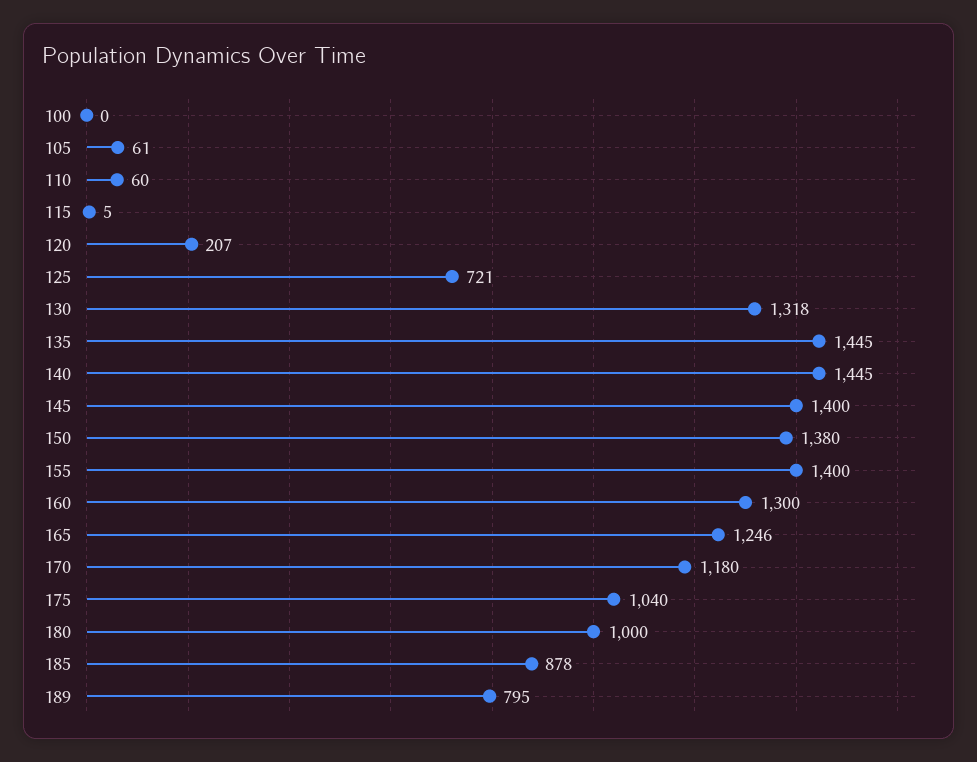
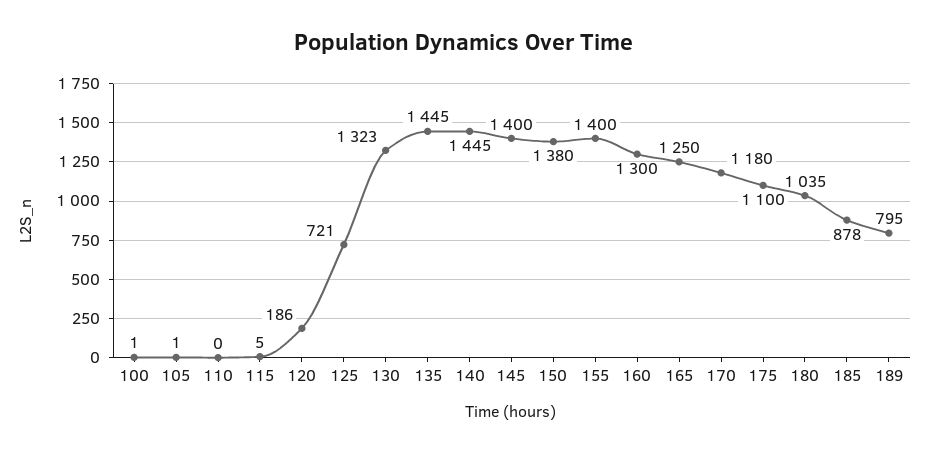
100: 0 -> 1
105: 61 -> 1
110: 60 -> 0
120: 207 -> 186
130: 1318 -> 1323
165: 1246 -> 1250
175: 1040 -> 1100
180: 1000 -> 1035

